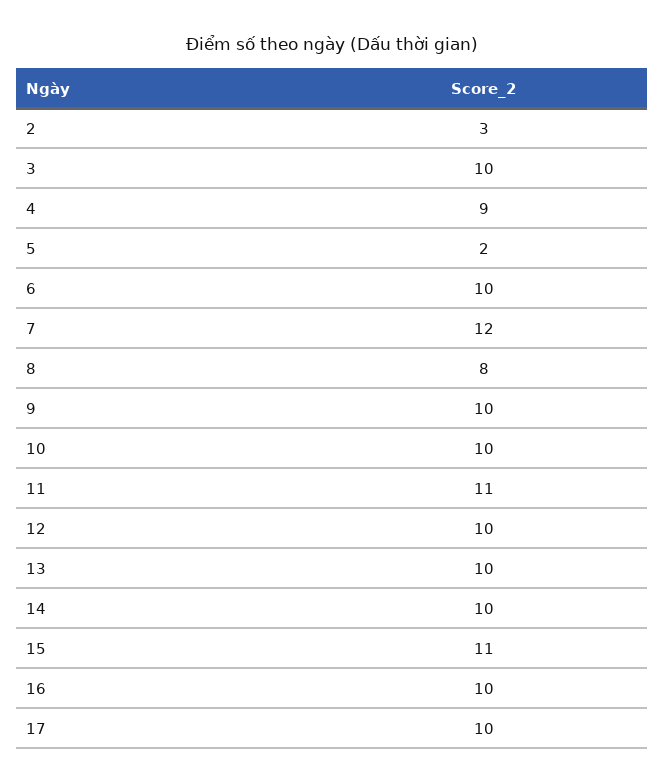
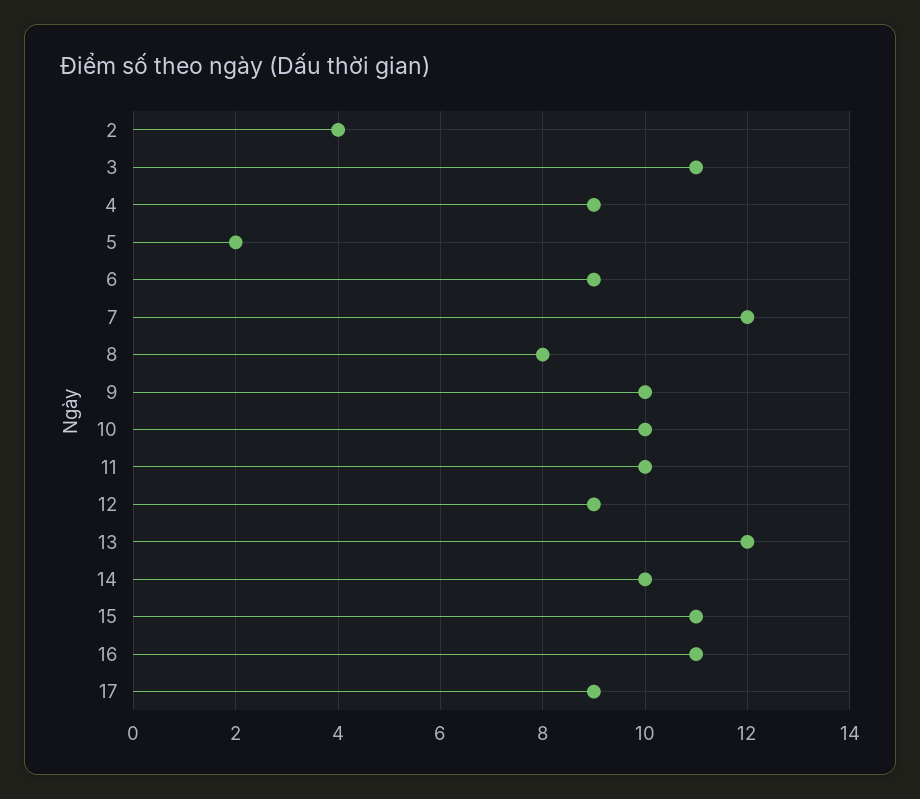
2: 3 -> 4
3: 10 -> 11
6: 10 -> 9
11: 11 -> 10
12: 10 -> 9
13: 10 -> 12
16: 10 -> 11
17: 10 -> 9

